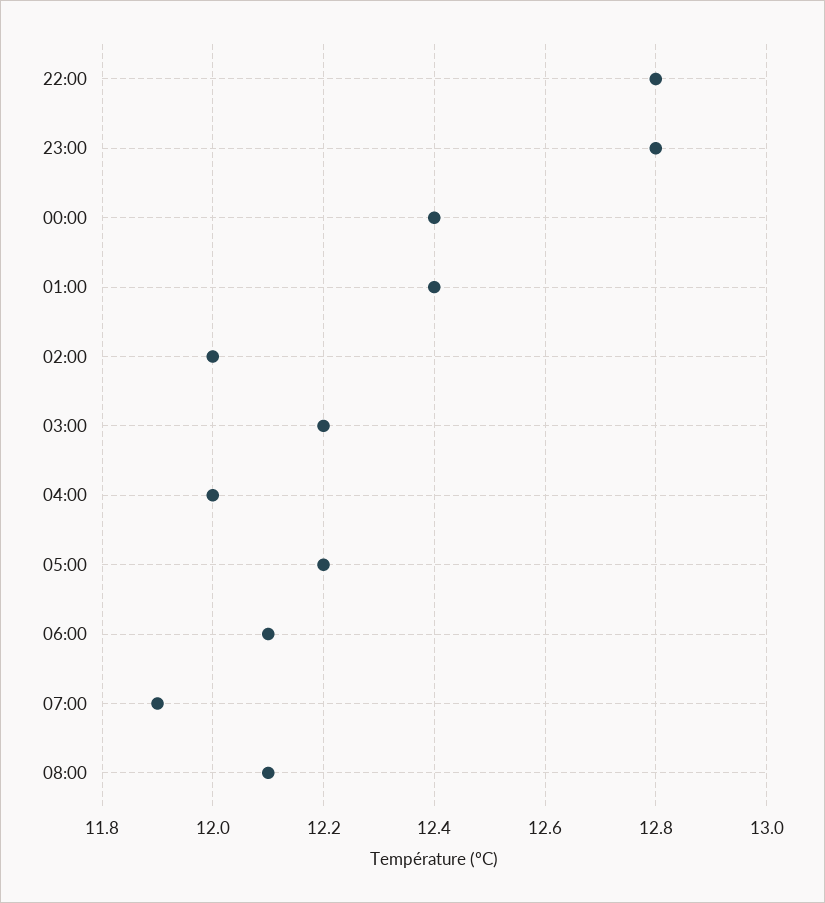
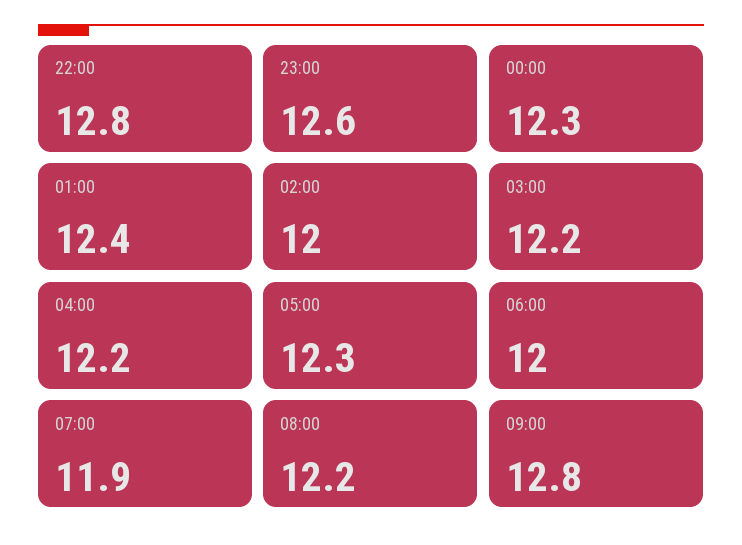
23:00: 12.8 -> 12.6
00:00: 12.4 -> 12.3
04:00: 12 -> 12.2
05:00: 12.2 -> 12.3
06:00: 12.1 -> 12
08:00: 12.1 -> 12.2
09:00: none -> 12.8

